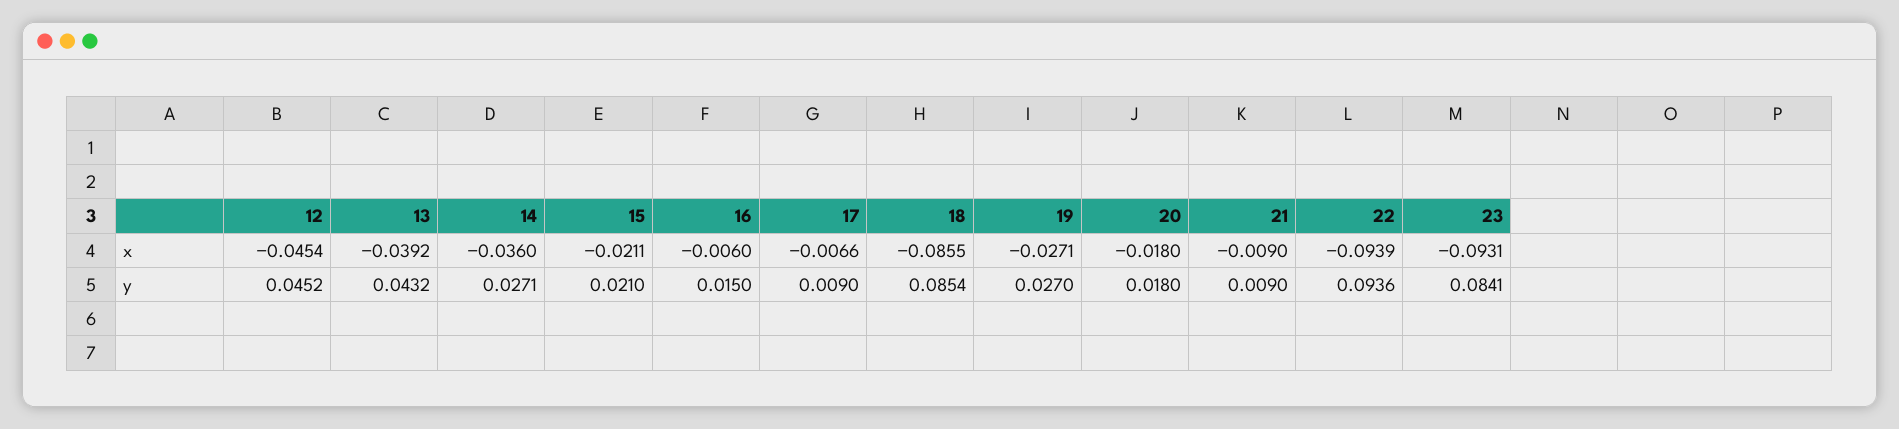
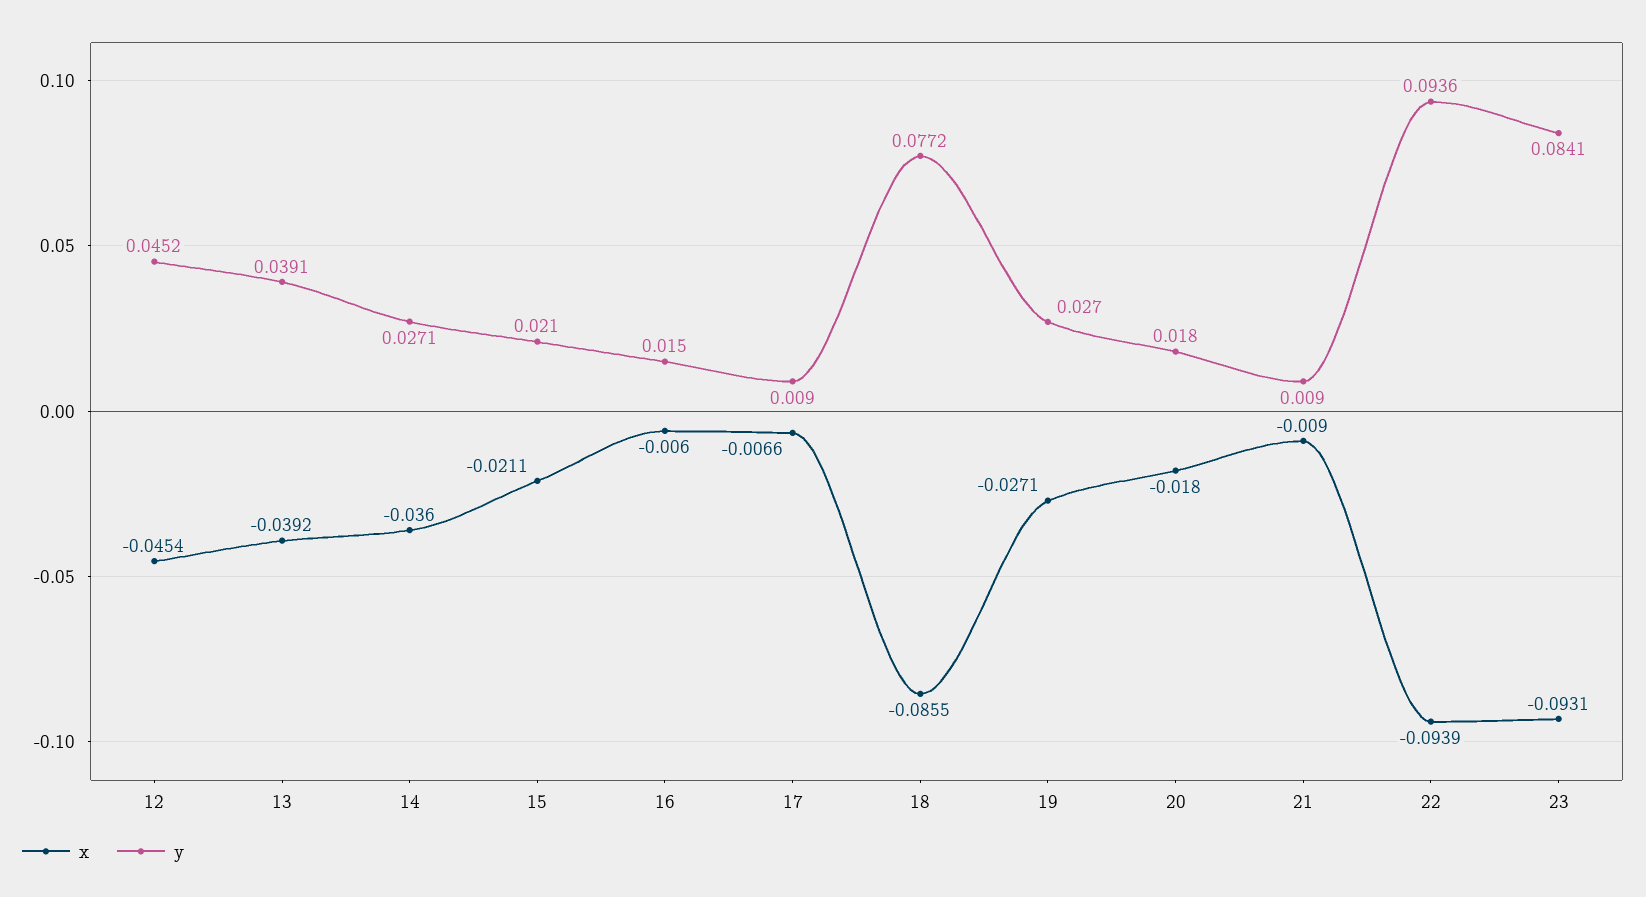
y, 13: 0.0432 -> 0.0391
y, 18: 0.0854 -> 0.0772

